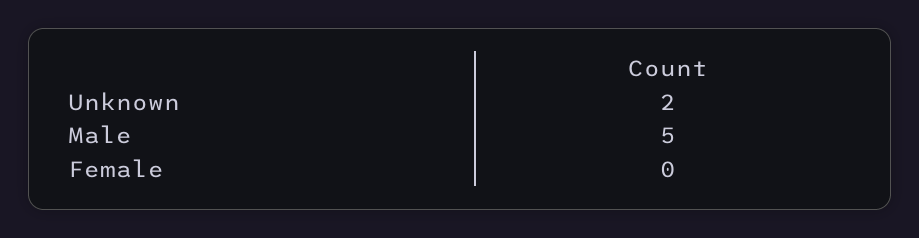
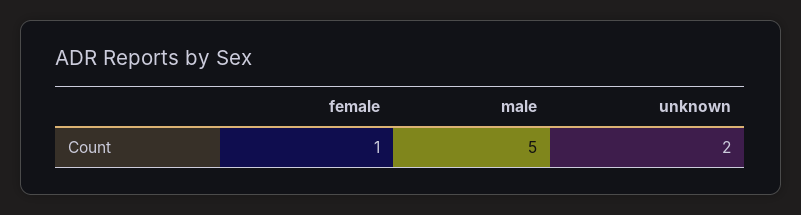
Female: 0 -> 1

